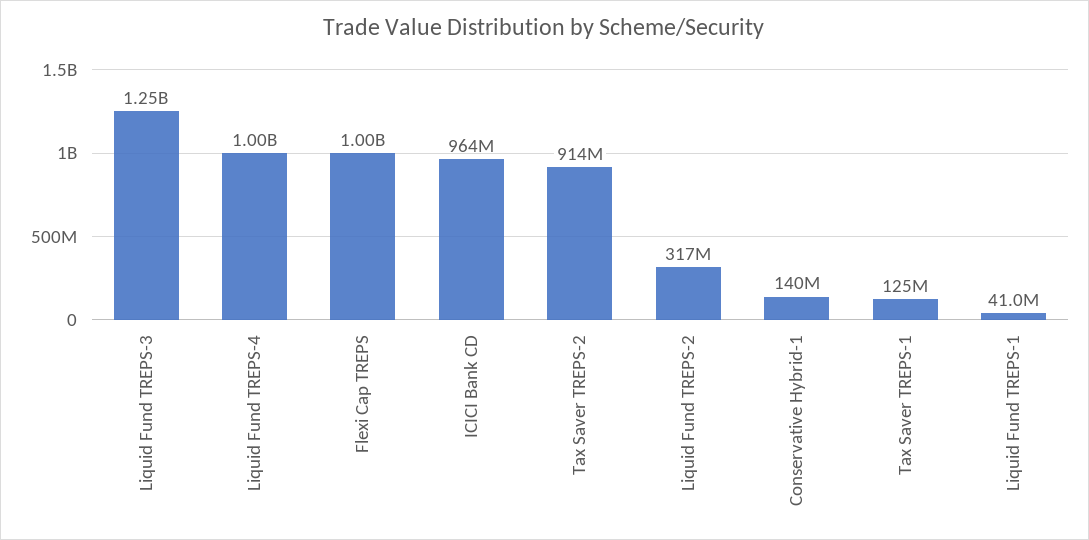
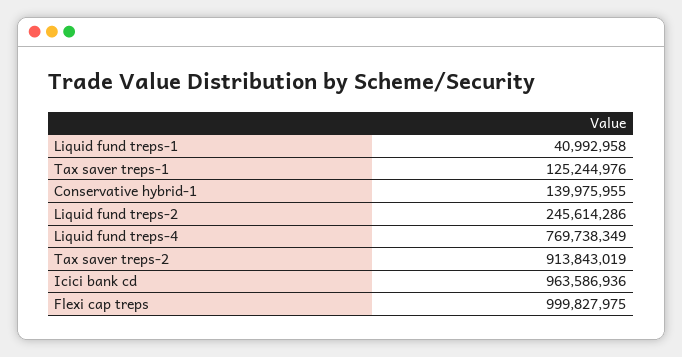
Liquid Fund TREPS-3: 1250000000 -> none
Liquid Fund TREPS-4: 1000000000 -> 769738349
Liquid Fund TREPS-2: 317000000 -> 245614286

